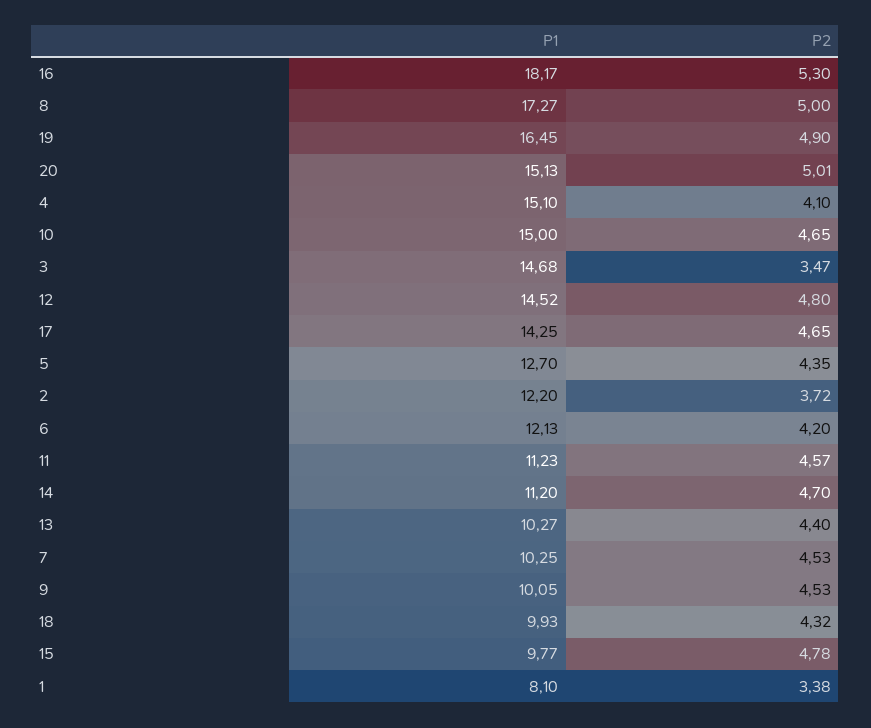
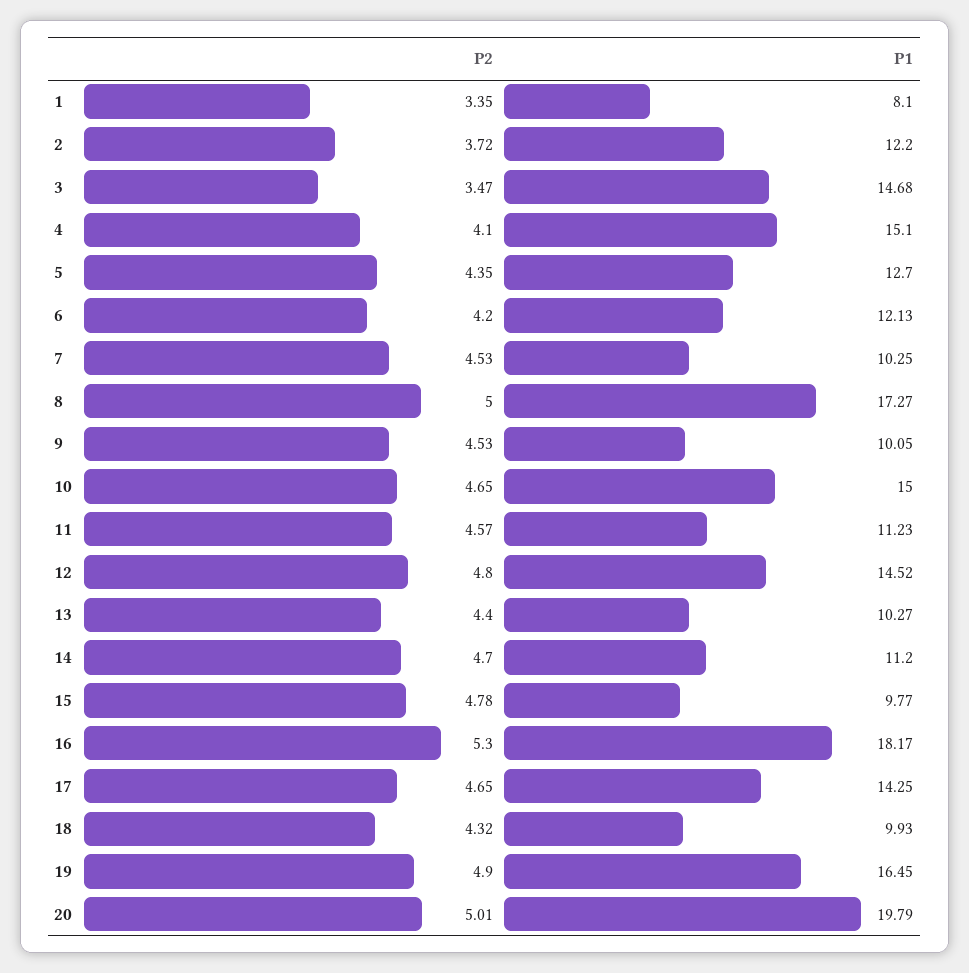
P1, 20: 15.13 -> 19.79
P2, 1: 3.38 -> 3.35

